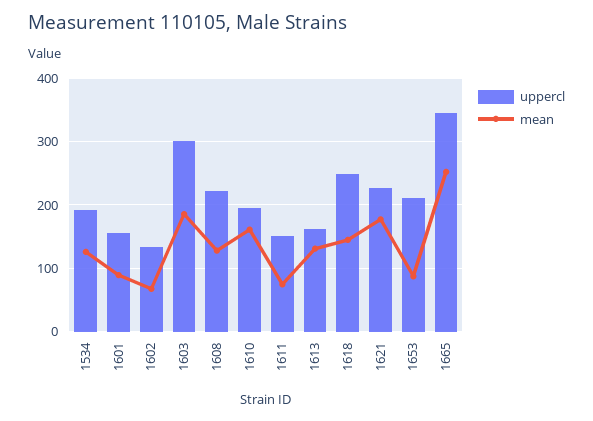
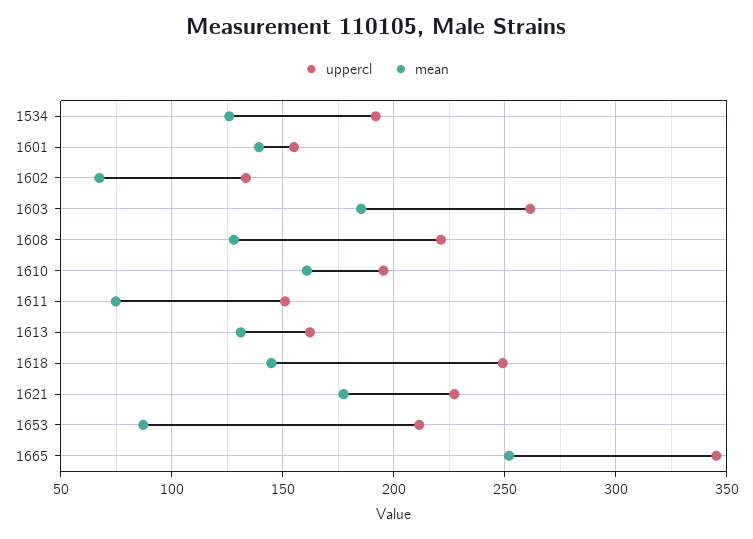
mean, 1601: 90 -> 140
uppercl, 1603: 300 -> 260

